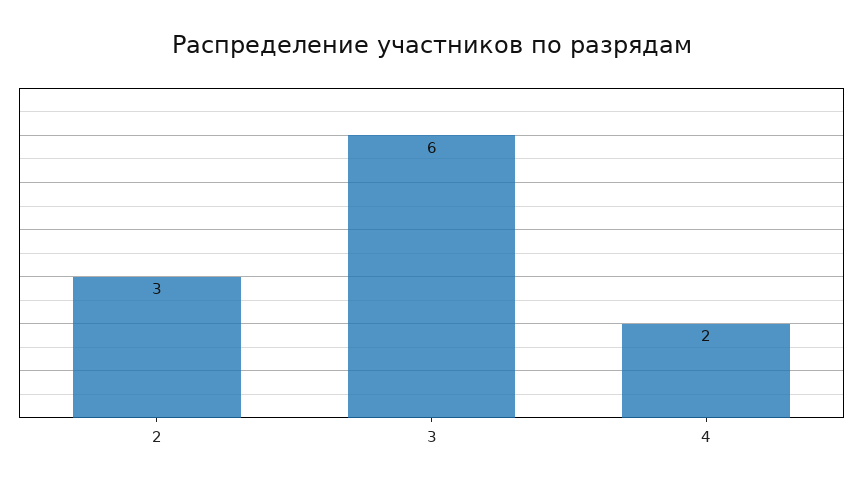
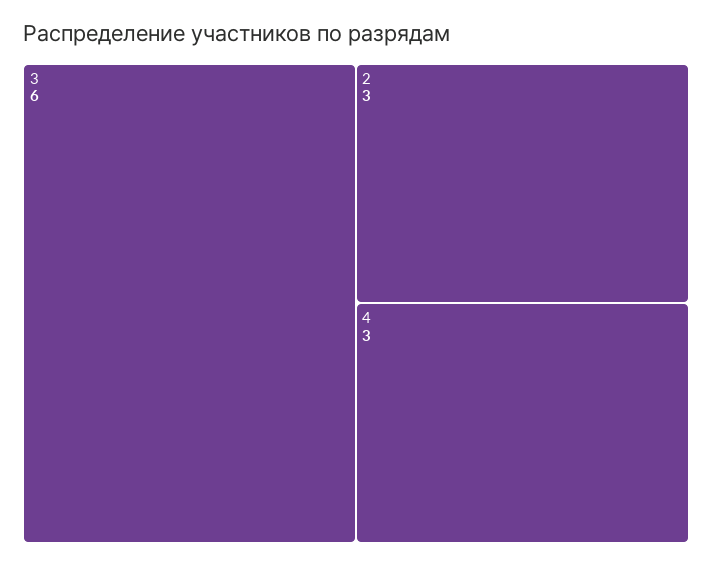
4: 2 -> 3

